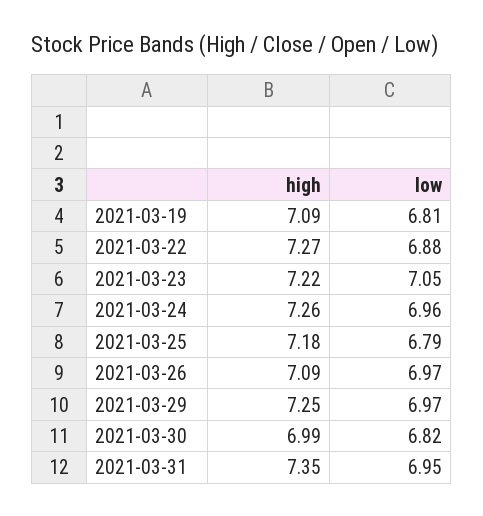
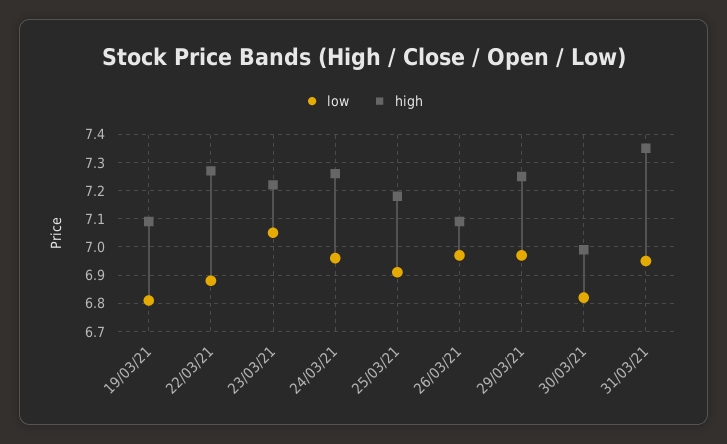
low, 2021-03-25: 6.79 -> 6.9

